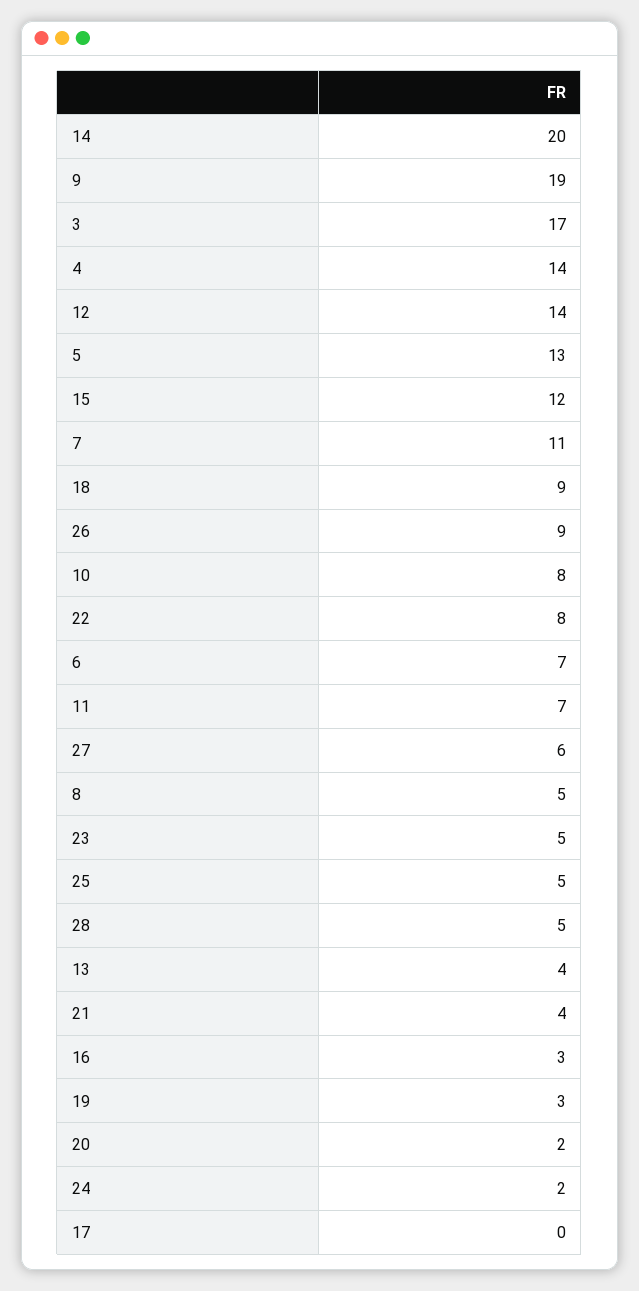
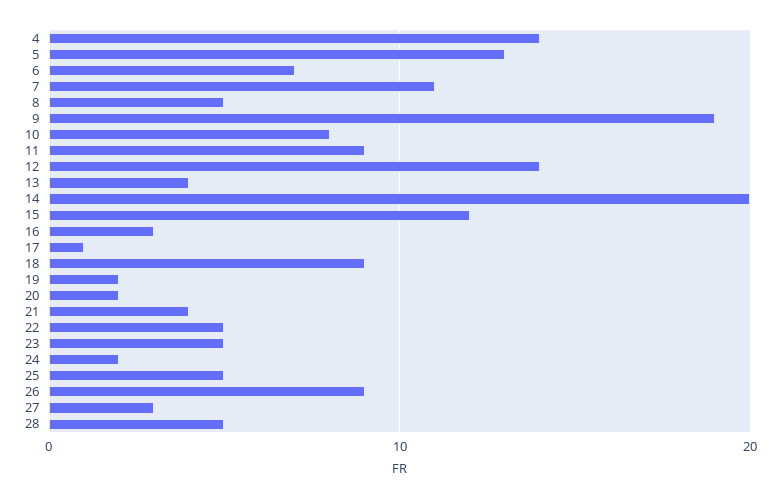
3: 17 -> none
22: 8 -> 5
11: 7 -> 9
27: 6 -> 3
19: 3 -> 2
17: 0 -> 1

